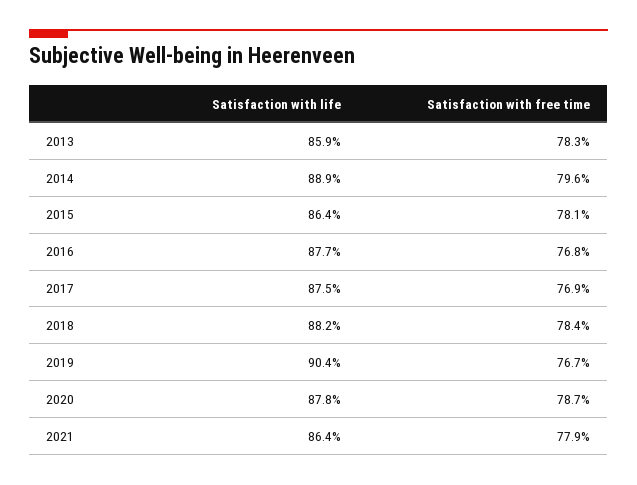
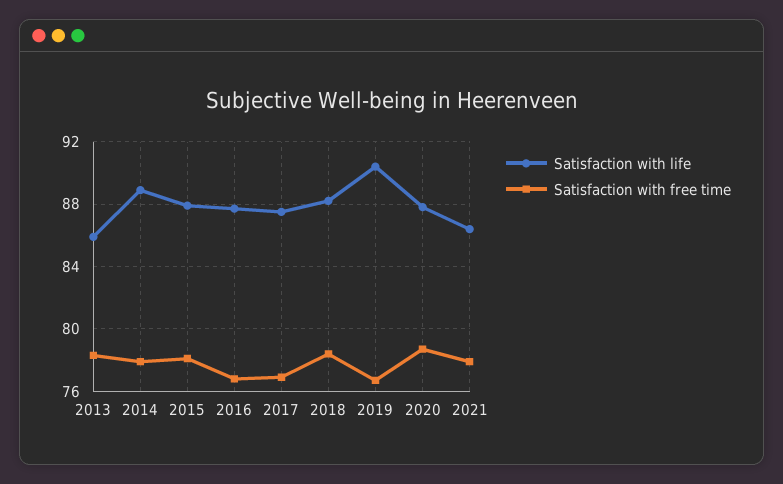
Satisfaction with free time, 2014: 79.6 -> 78
Satisfaction with life, 2015: 86.4 -> 88

